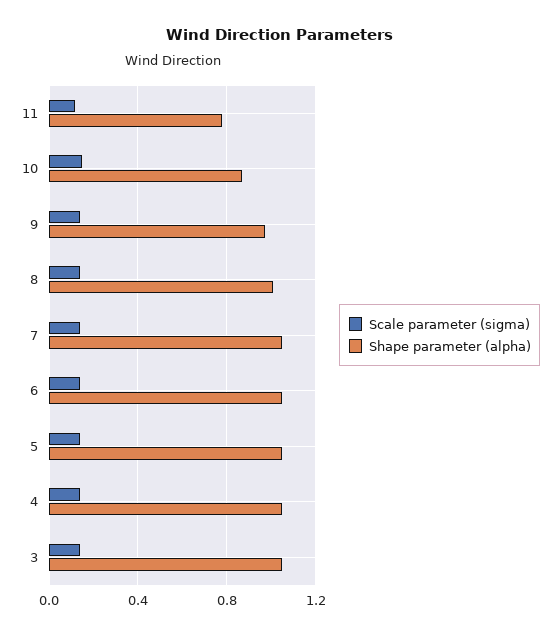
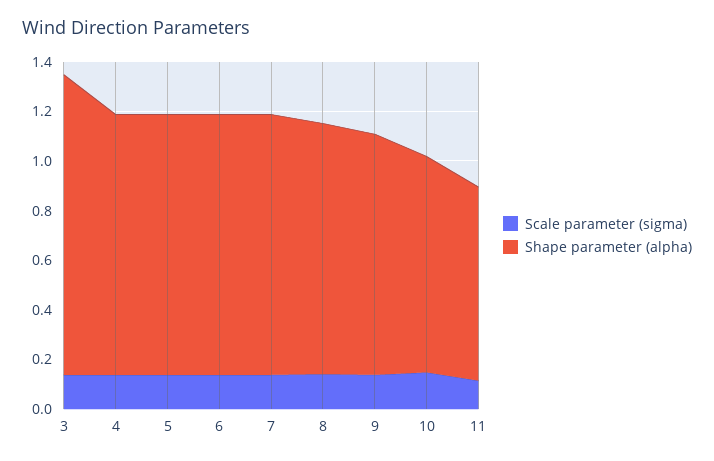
Shape parameter (alpha), 3: 1.05 -> 1.2

